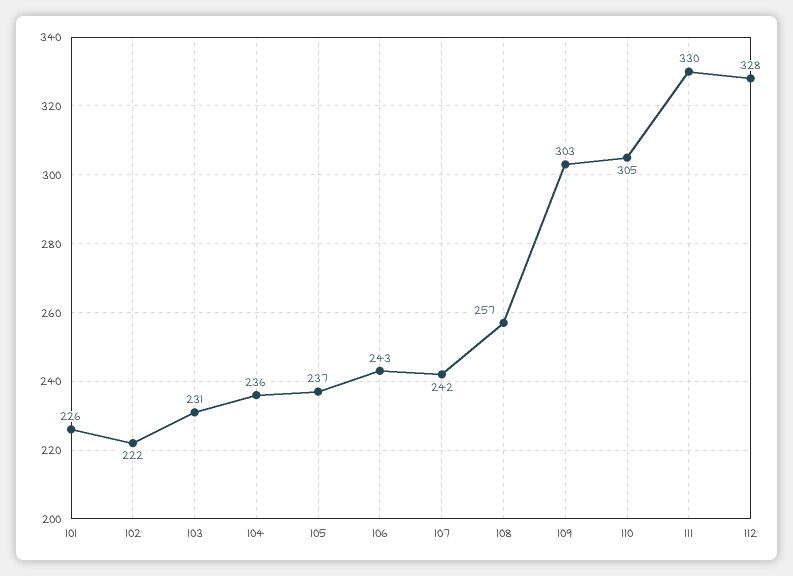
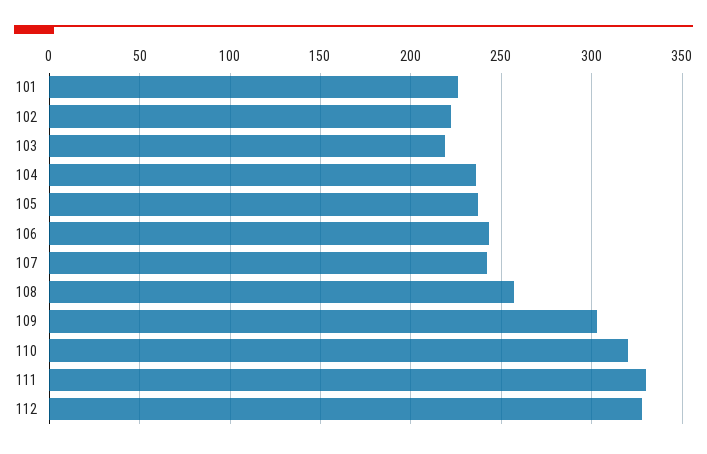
103: 231 -> 220
110: 305 -> 320

